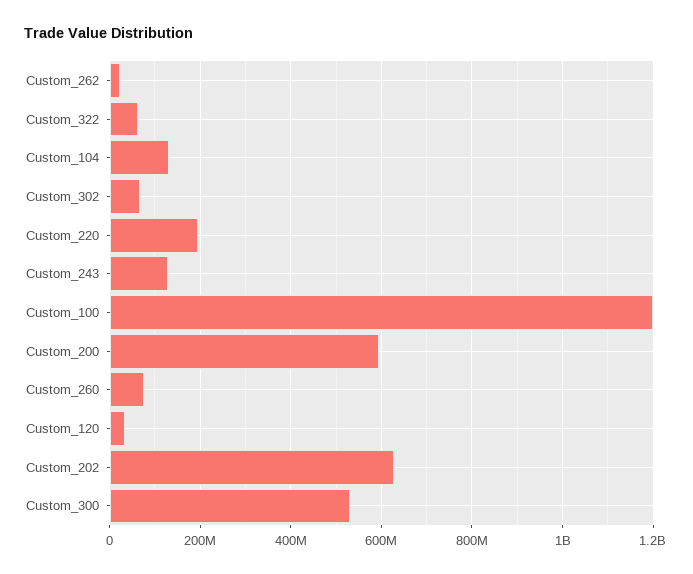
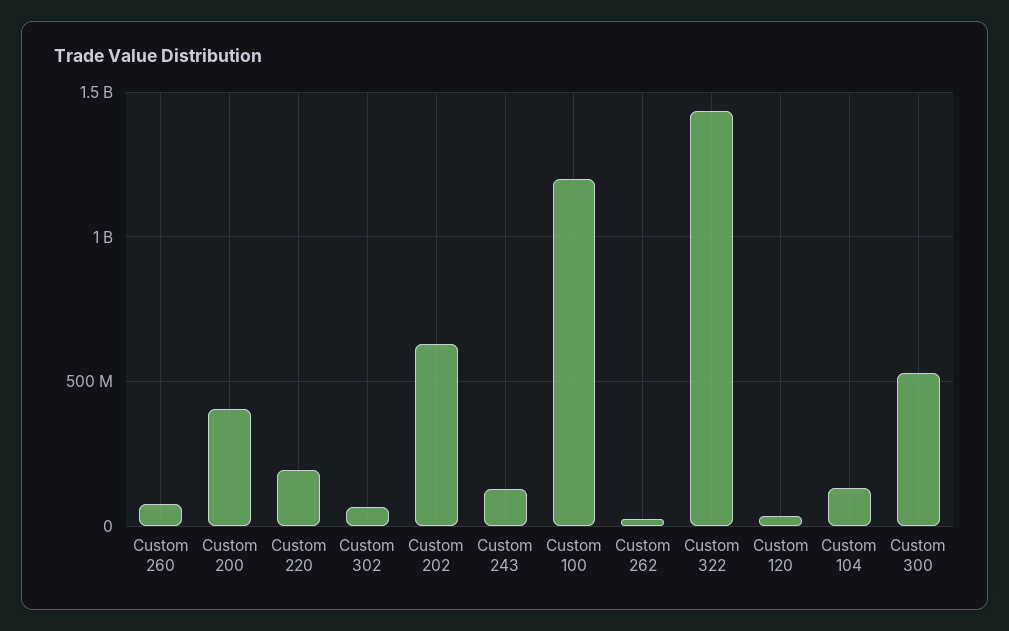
Custom_322: 60000000 -> 1450000000
Custom_200: 600000000 -> 400000000

